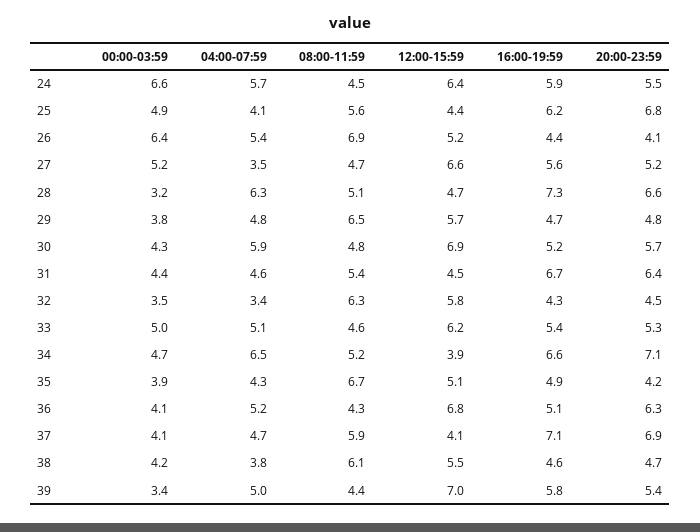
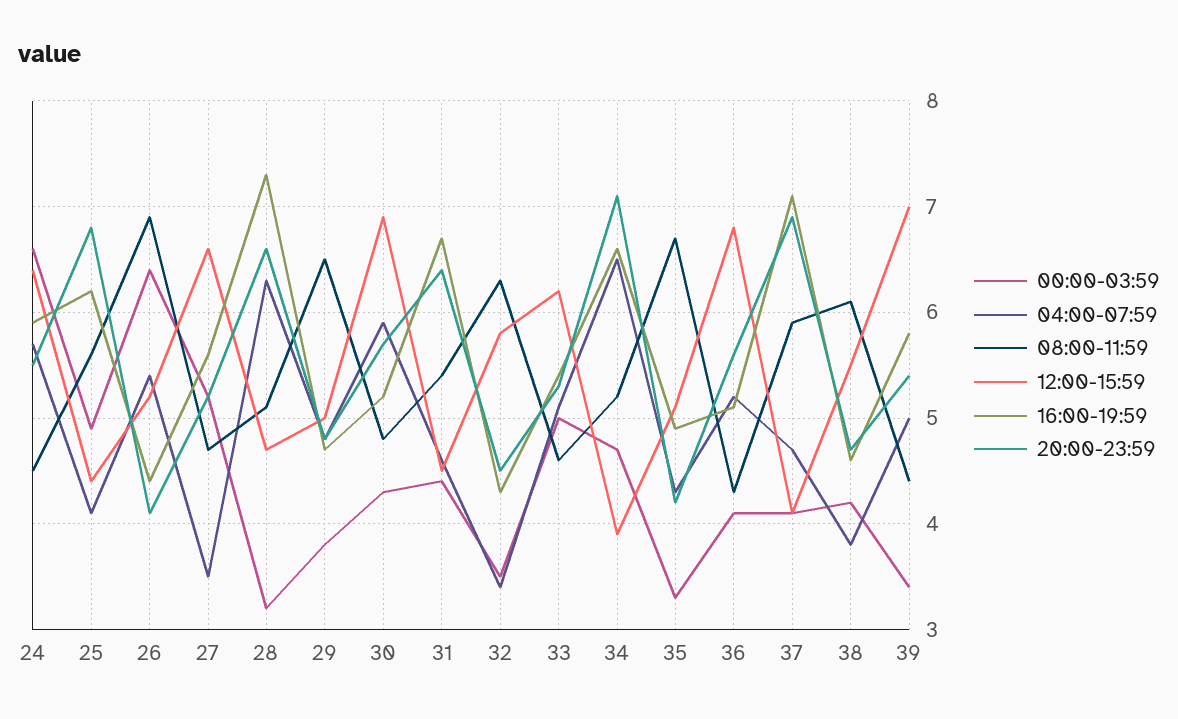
12:00-15:59, 29: 5.7 -> 5
00:00-03:59, 35: 3.9 -> 3.3
20:00-23:59, 36: 6.3 -> 5.6

